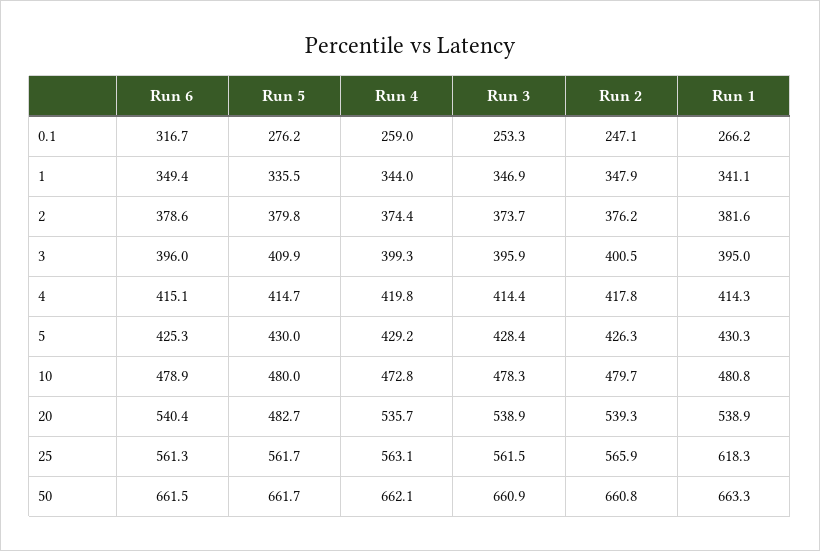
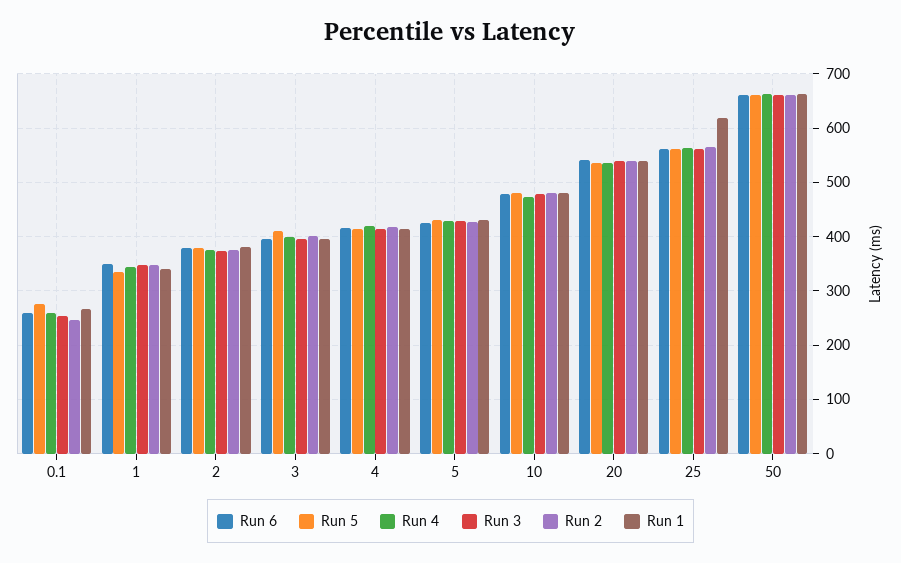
Run 6, 0.1: 316.7 -> 260
Run 5, 20: 482.7 -> 540

